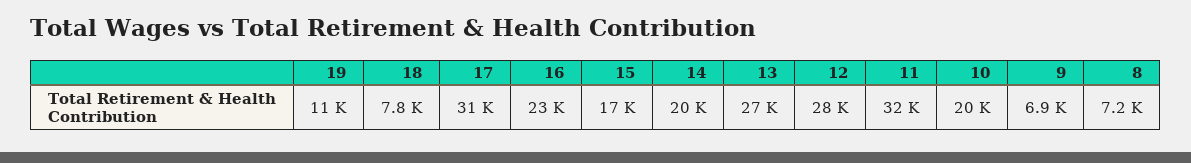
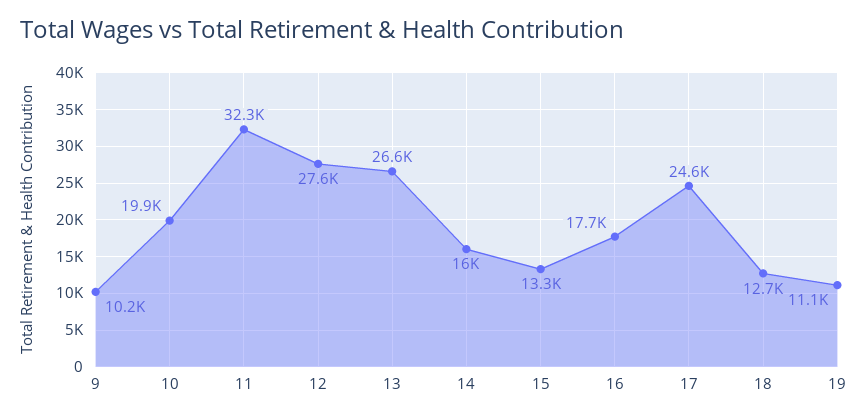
18: 7800 -> 12700
17: 31000 -> 24600
16: 23000 -> 17700
15: 17000 -> 13300
14: 20000 -> 16000
9: 6900 -> 10200
8: 7200 -> none

